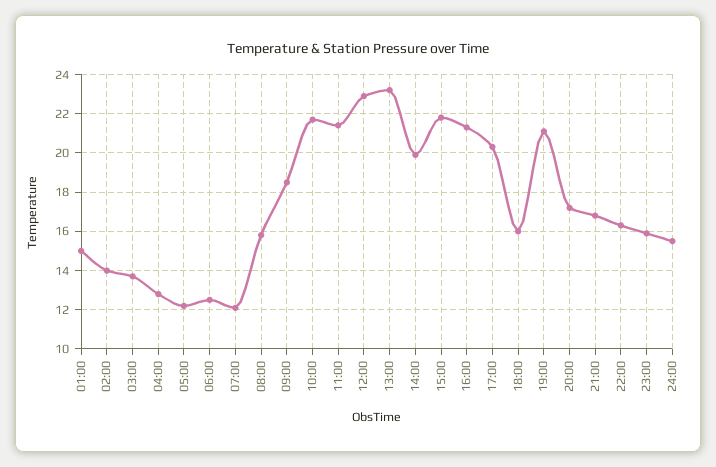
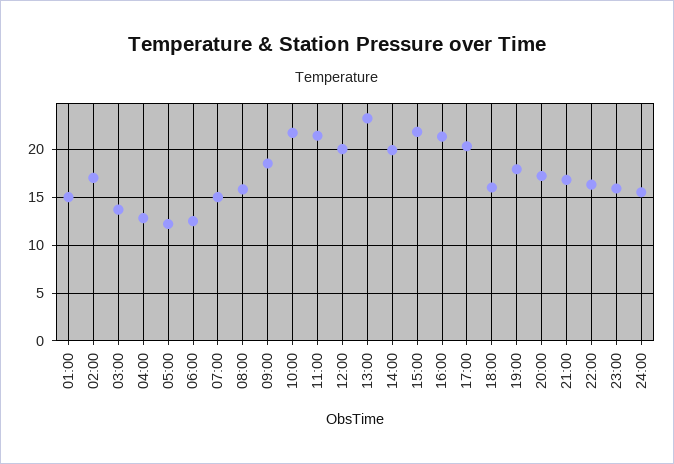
02:00: 14 -> 17
07:00: 12 -> 15
12:00: 23 -> 20
19:00: 21 -> 18

